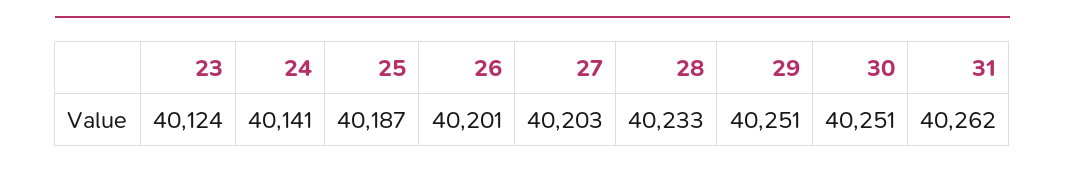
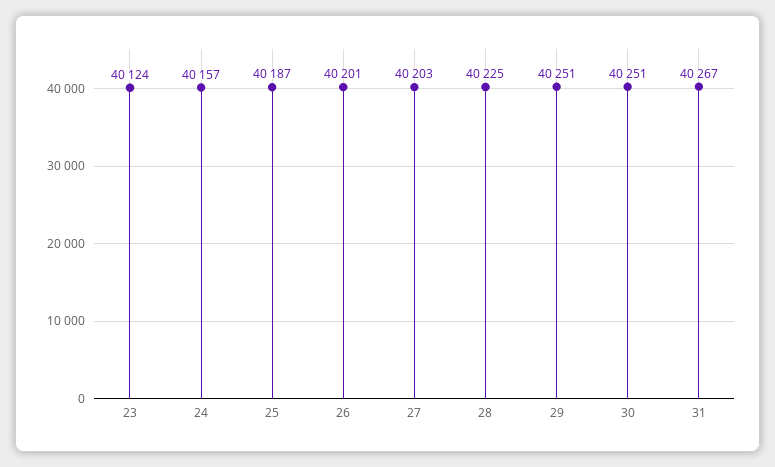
24: 40141 -> 40157
28: 40233 -> 40225
31: 40262 -> 40267

